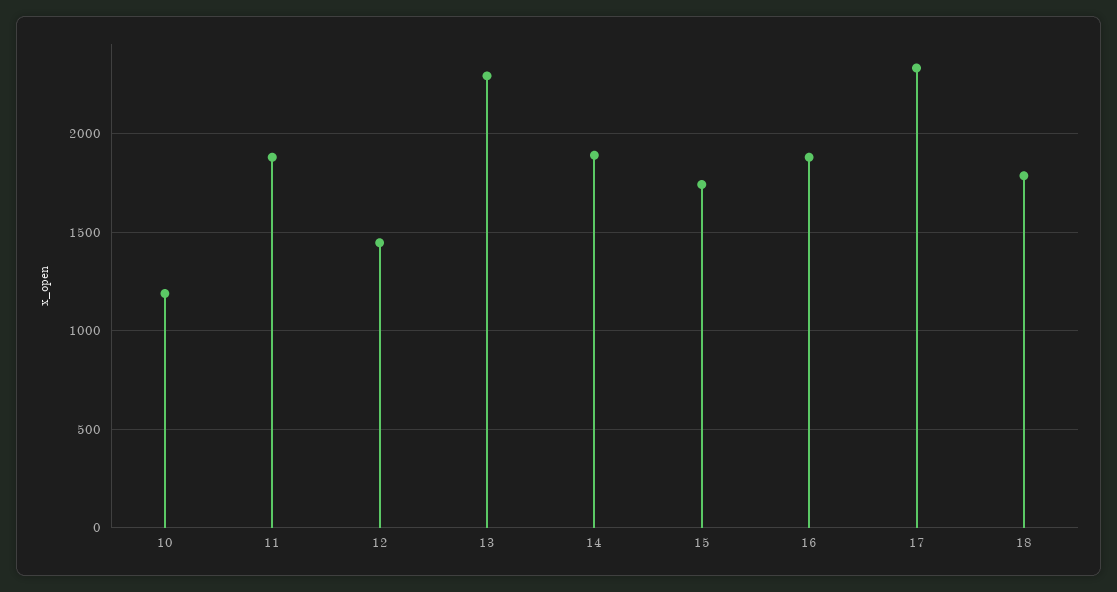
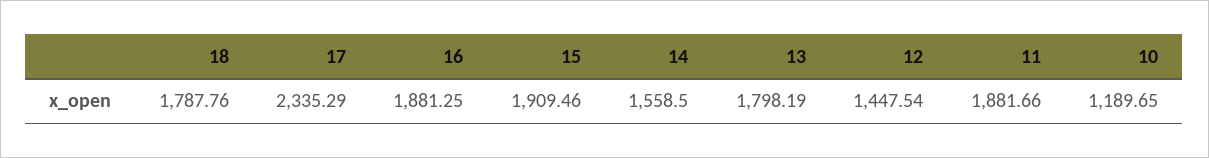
13: 2300 -> 1798.19
14: 1900 -> 1558.5
15: 1750 -> 1909.46

